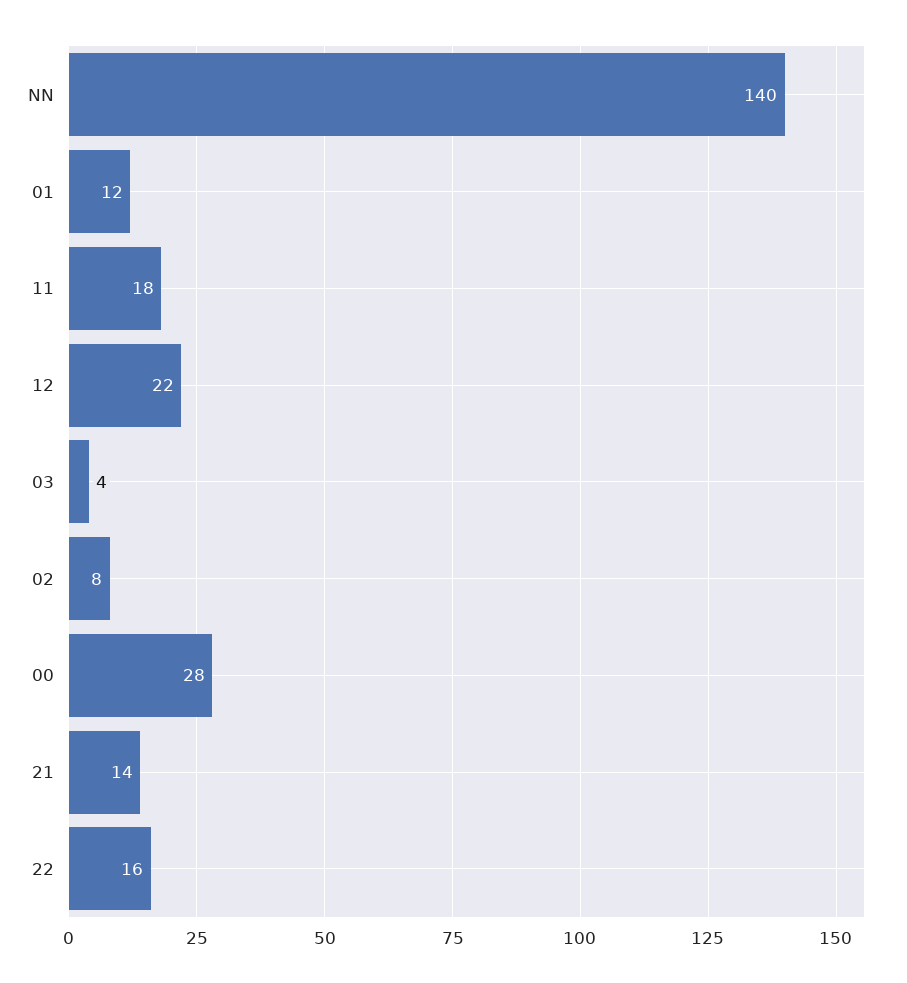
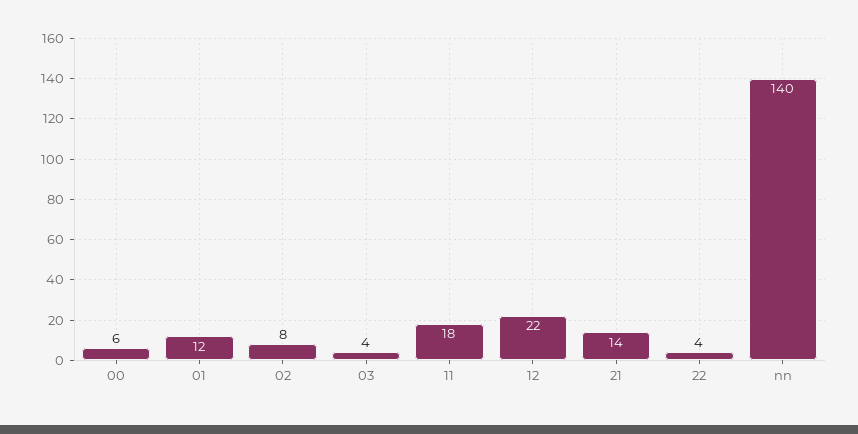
00: 28 -> 6
22: 16 -> 4

